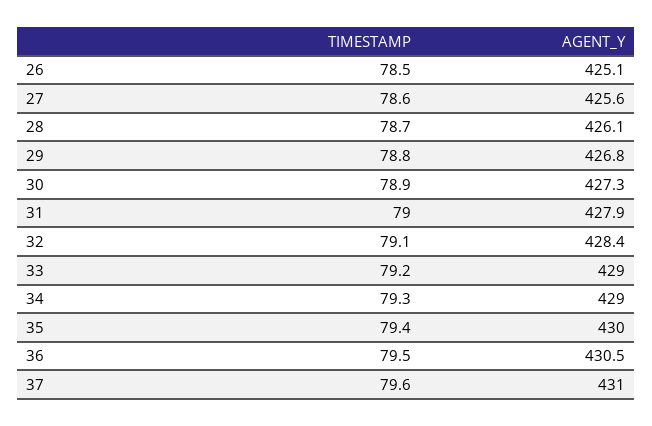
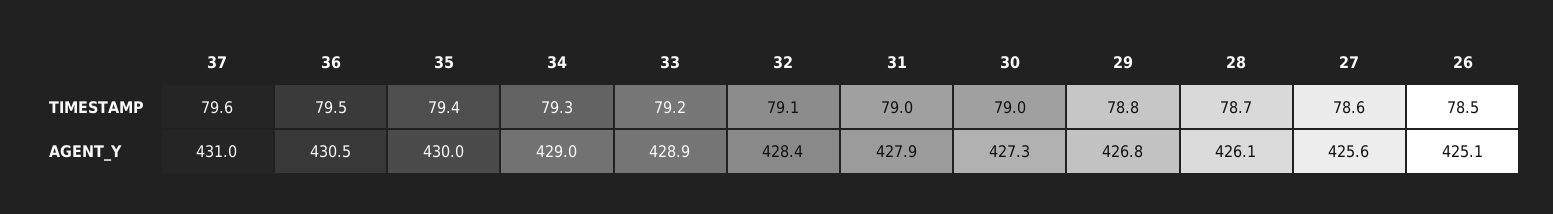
TIMESTAMP, 30: 78.9 -> 79
AGENT_Y, 33: 429 -> 428.9

